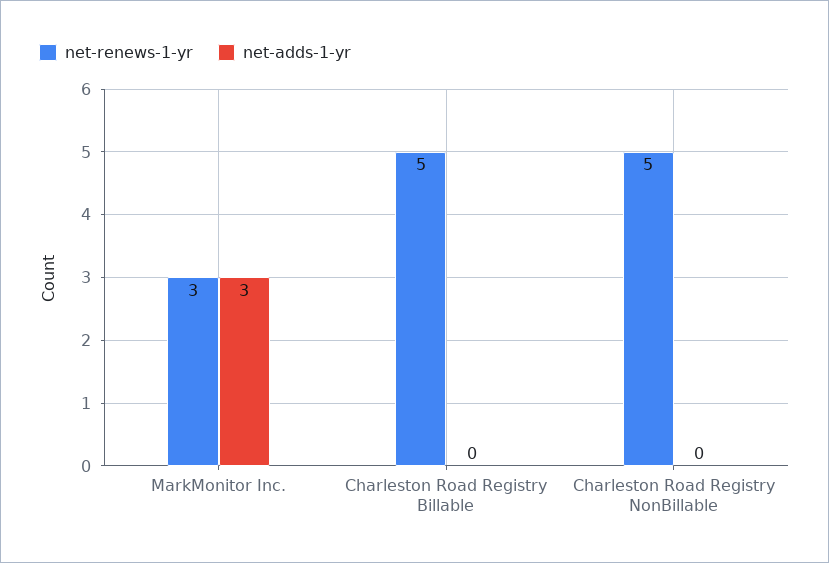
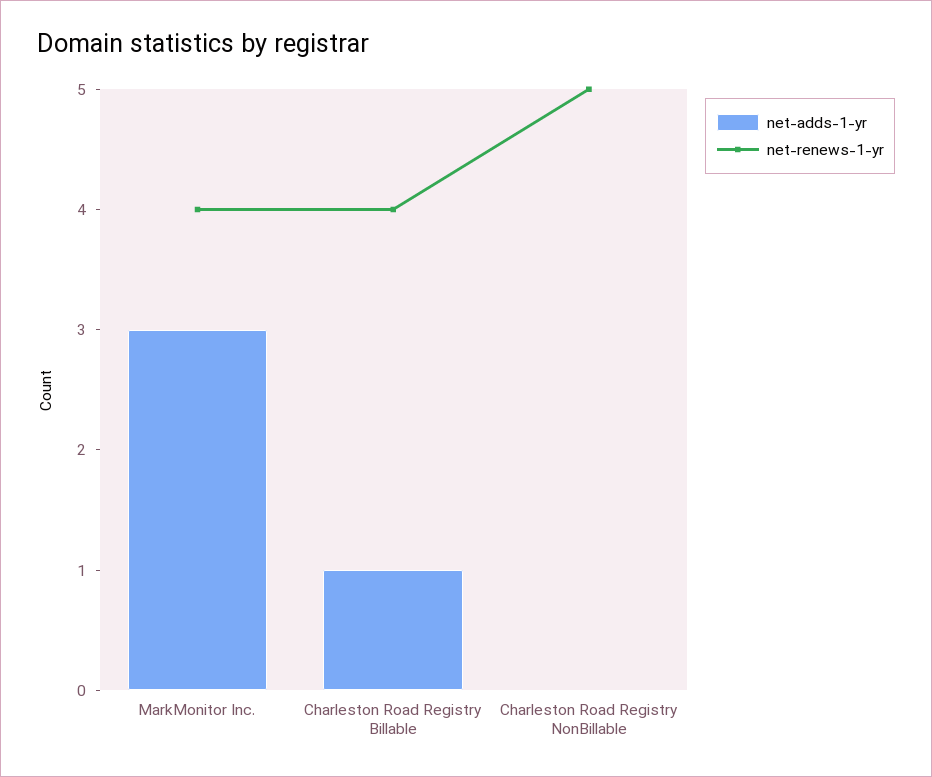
net-renews-1-yr, MarkMonitor Inc.: 3 -> 4
net-renews-1-yr, Charleston Road Registry Billable: 5 -> 4
net-adds-1-yr, Charleston Road Registry Billable: 0 -> 1

